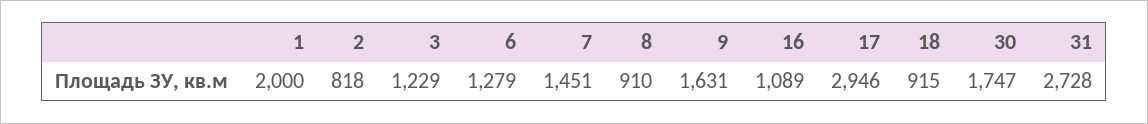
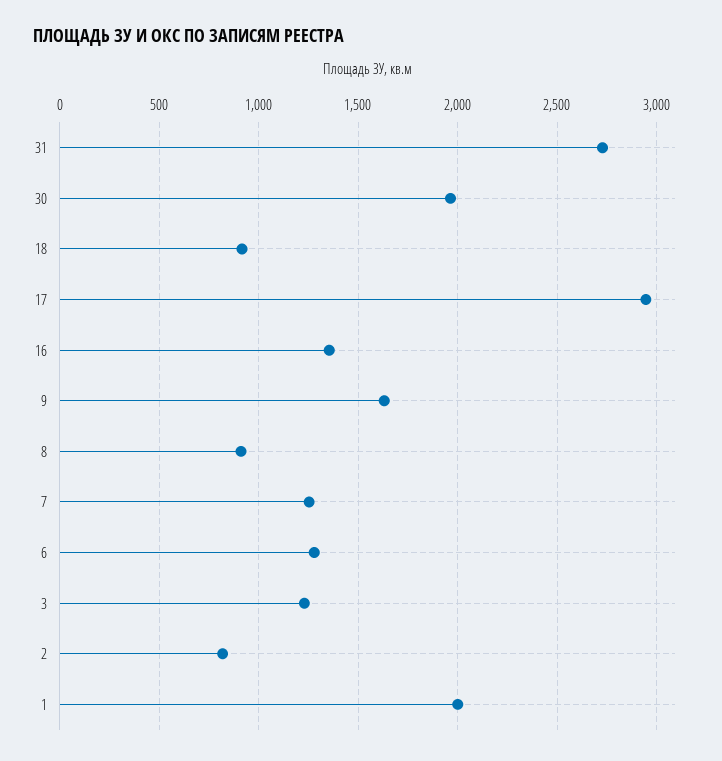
7: 1451 -> 1250
16: 1089 -> 1350
30: 1747 -> 1950

